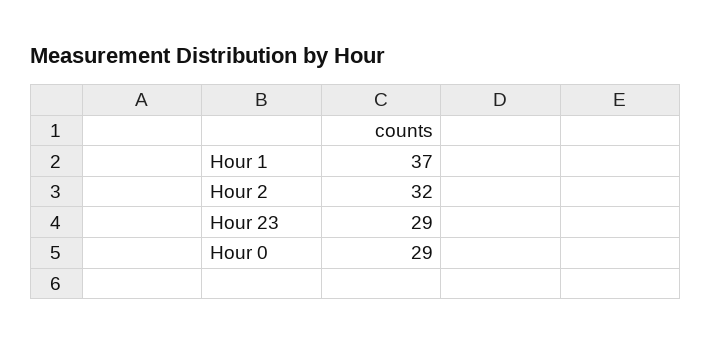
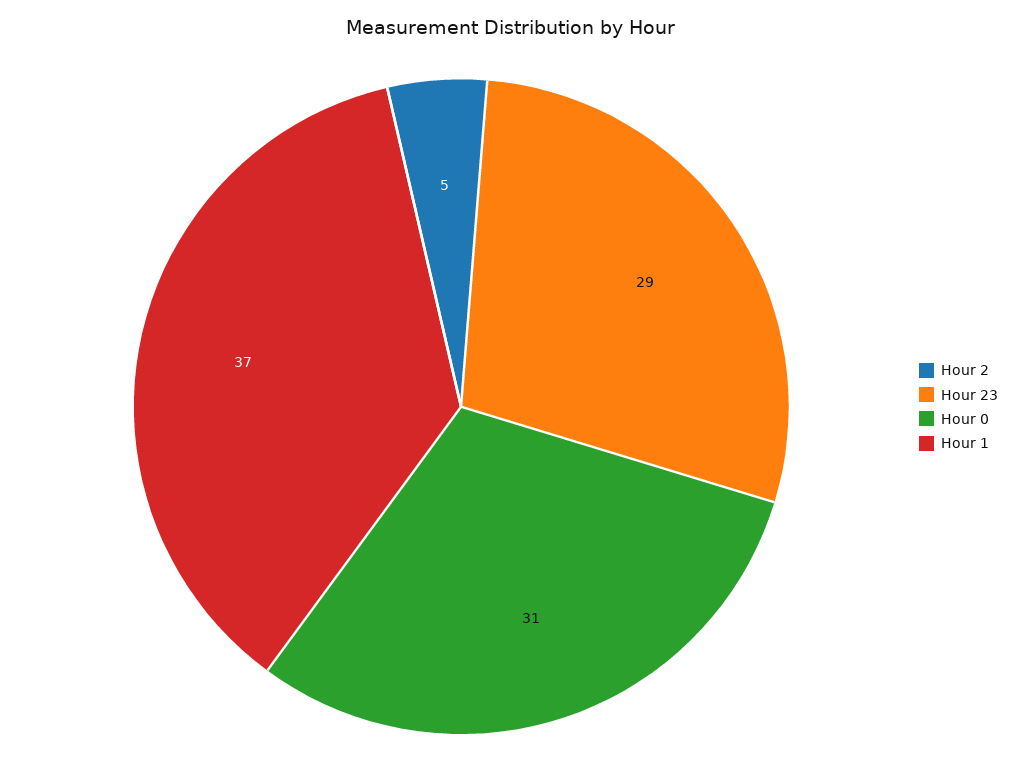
Hour 2: 32 -> 5
Hour 0: 29 -> 31

